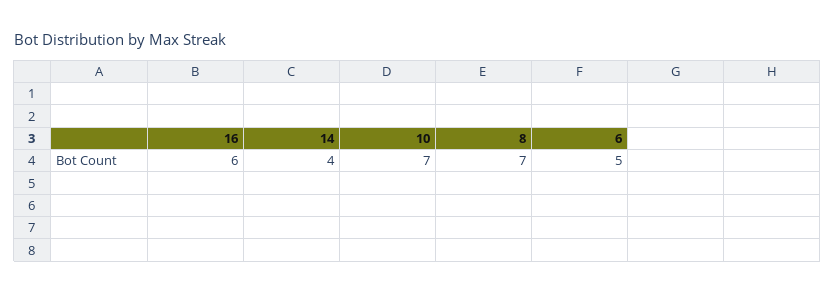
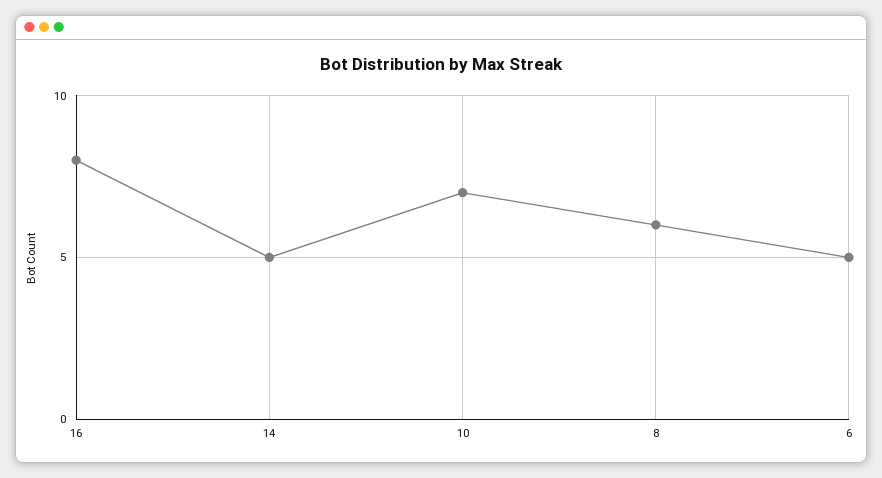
16: 6 -> 8
14: 4 -> 5
8: 7 -> 6

